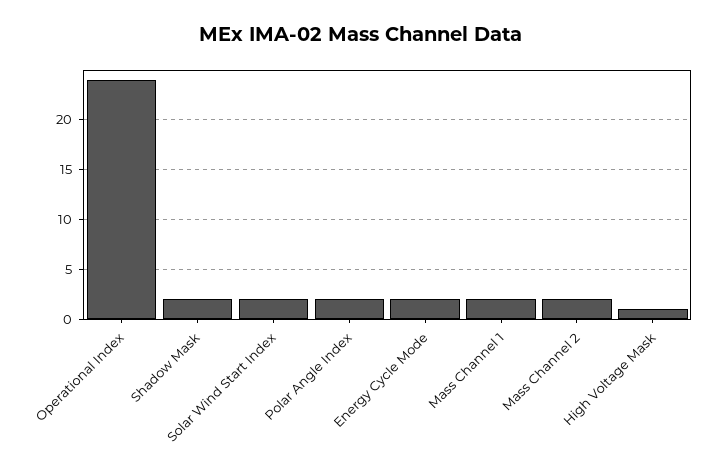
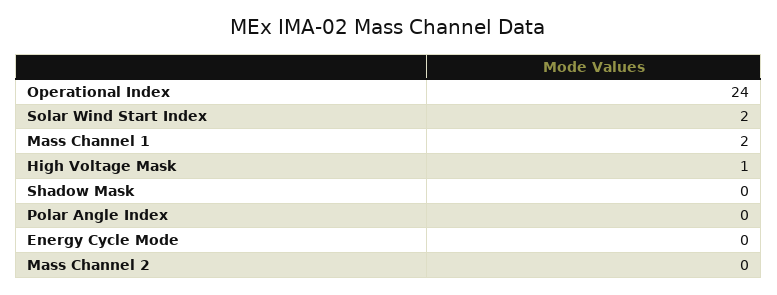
Shadow Mask: 2 -> 0
Polar Angle Index: 2 -> 0
Energy Cycle Mode: 2 -> 0
Mass Channel 2: 2 -> 0

